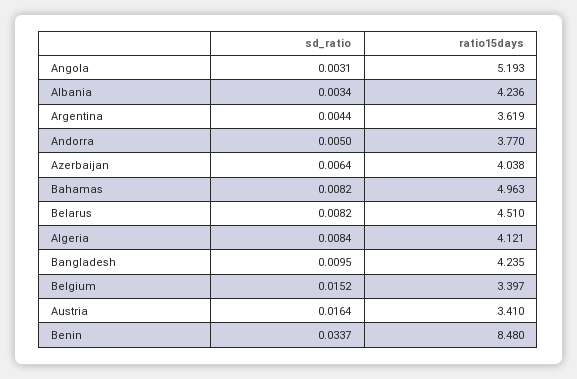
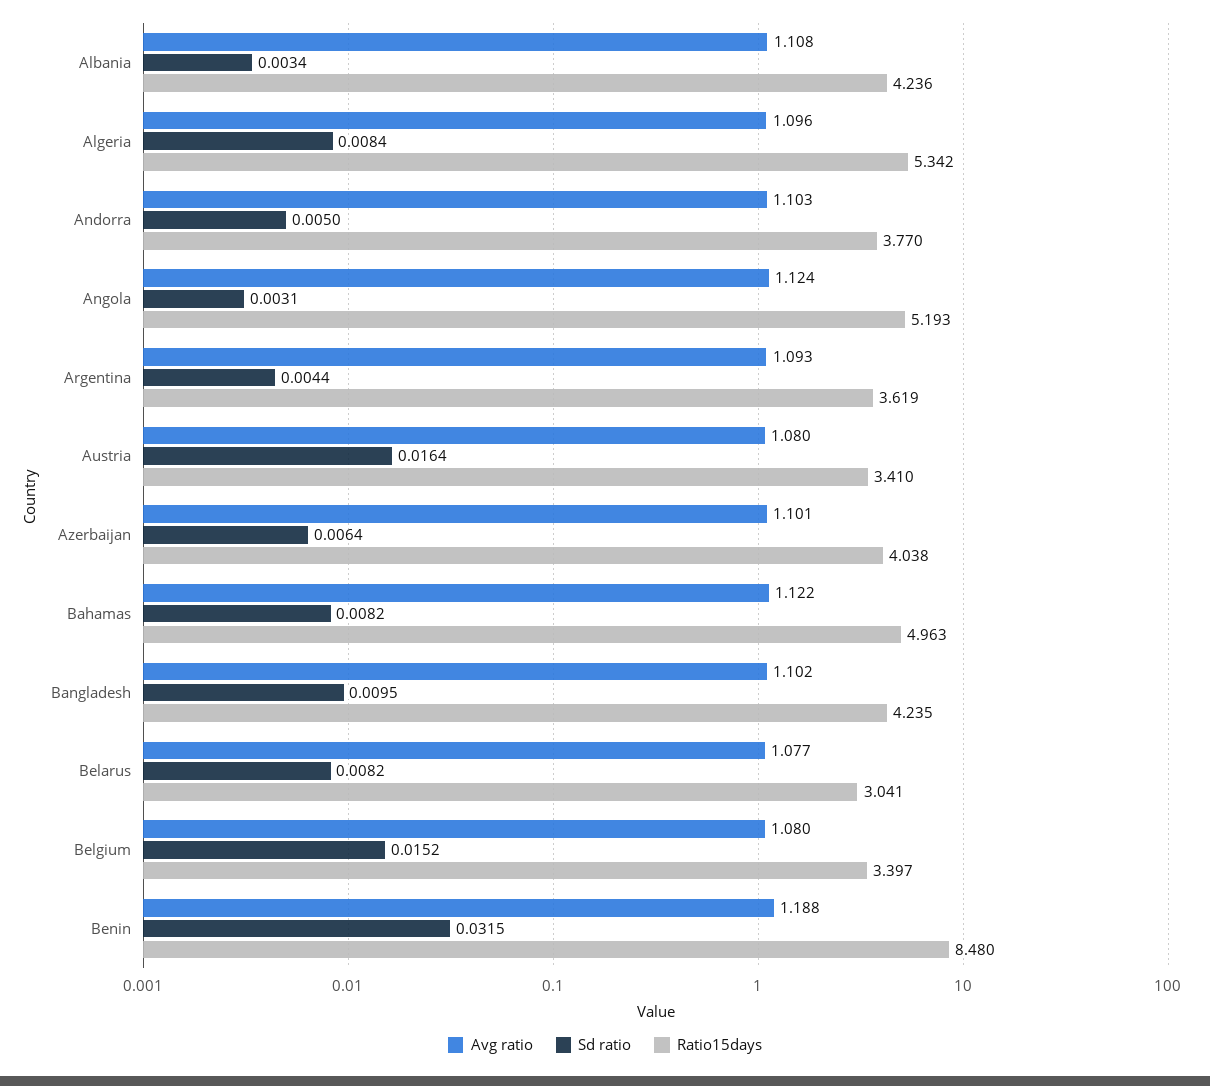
ratio15days, Belarus: 4.51 -> 3.041
ratio15days, Algeria: 4.121 -> 5.342
sd_ratio, Benin: 0.0337 -> 0.0315
Avg ratio, Albania: none -> 1.108
Avg ratio, Algeria: none -> 1.096
Avg ratio, Andorra: none -> 1.103
Avg ratio, Angola: none -> 1.124
Avg ratio, Argentina: none -> 1.093
Avg ratio, Austria: none -> 1.08
Avg ratio, Azerbaijan: none -> 1.101
Avg ratio, Bahamas: none -> 1.122
Avg ratio, Bangladesh: none -> 1.102
Avg ratio, Belarus: none -> 1.077
Avg ratio, Belgium: none -> 1.08
Avg ratio, Benin: none -> 1.188

